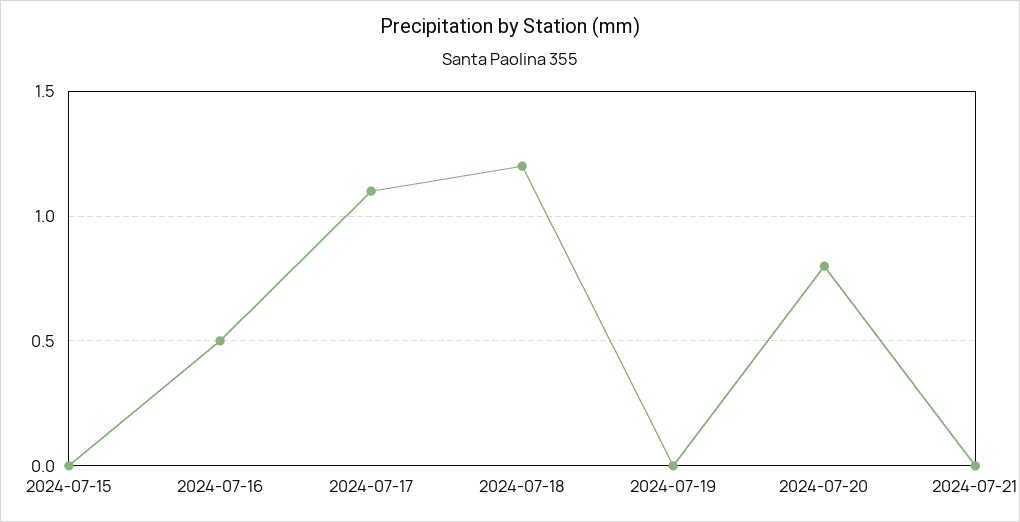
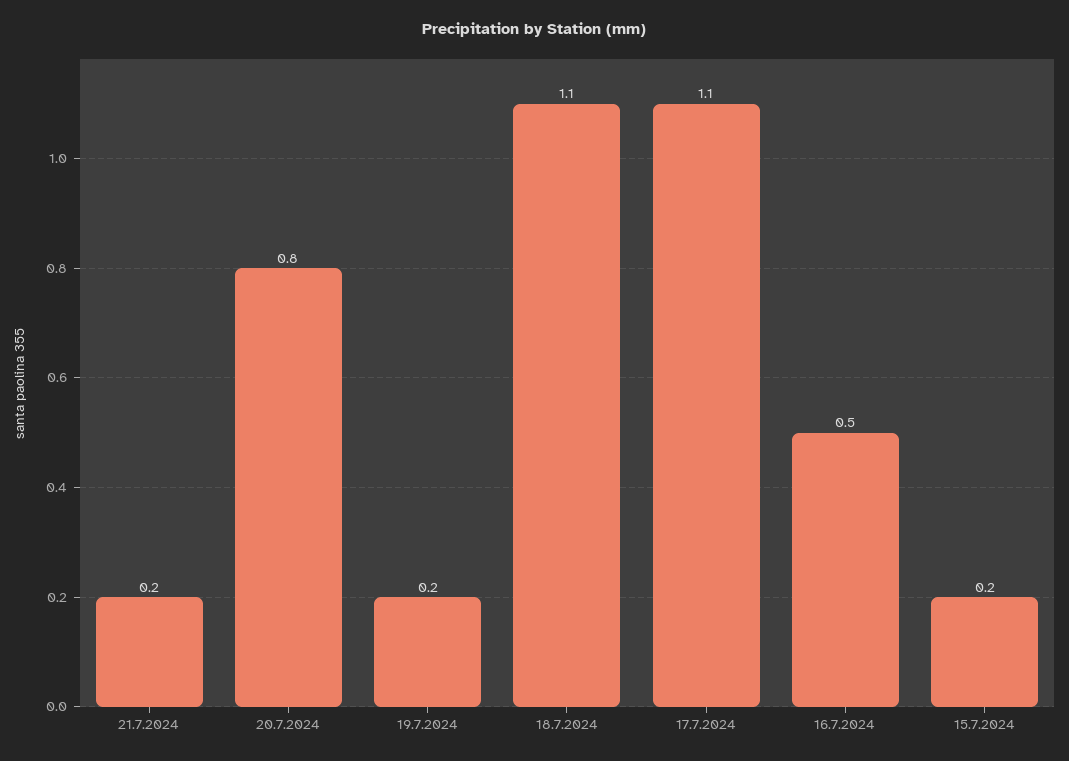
2024-07-15: 0 -> 0.2
2024-07-18: 1.2 -> 1.1
2024-07-19: 0 -> 0.2
2024-07-21: 0 -> 0.2

